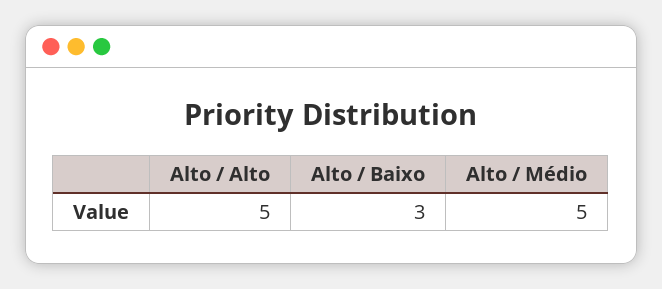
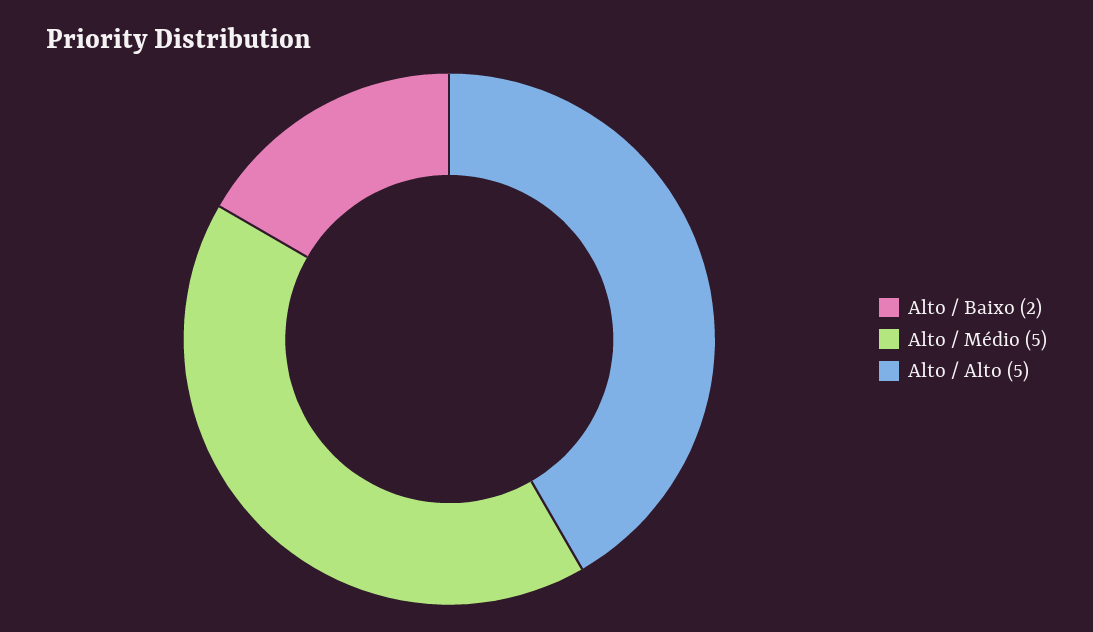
Alto / Baixo: 3 -> 2

